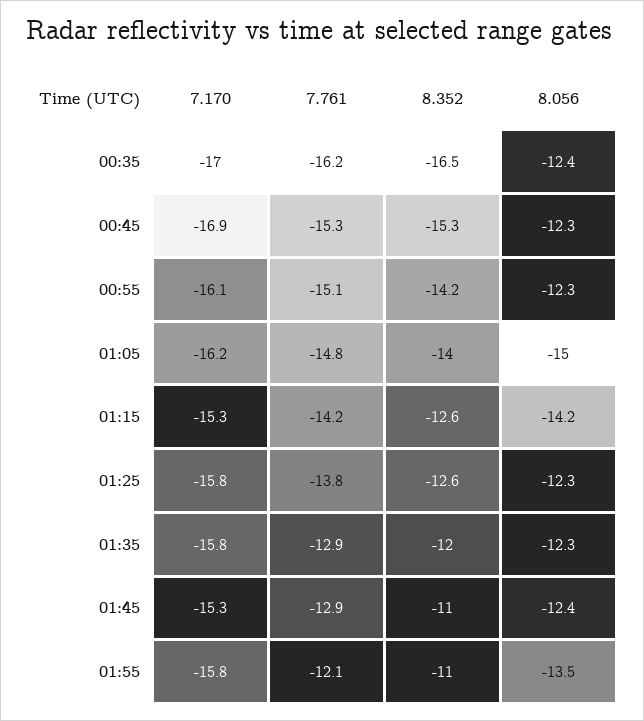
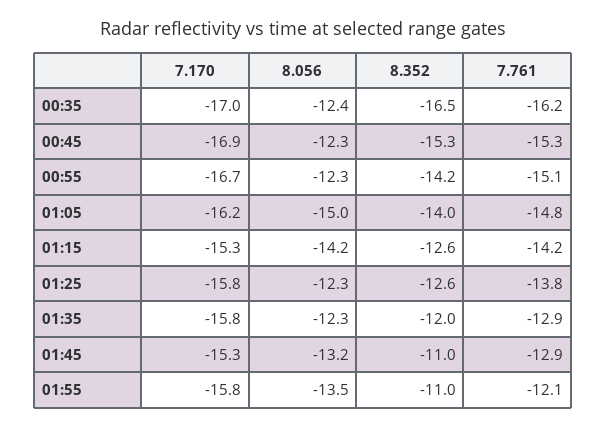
7.170, 00:55: -16.1 -> -16.7
8.056, 01:45: -12.4 -> -13.2

